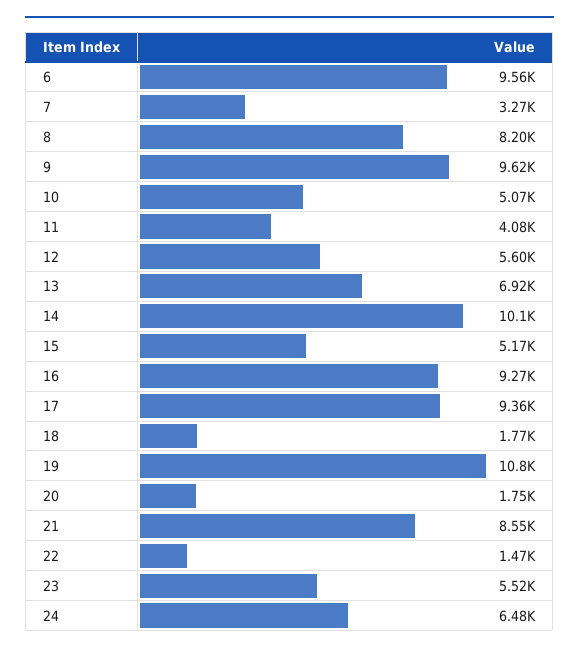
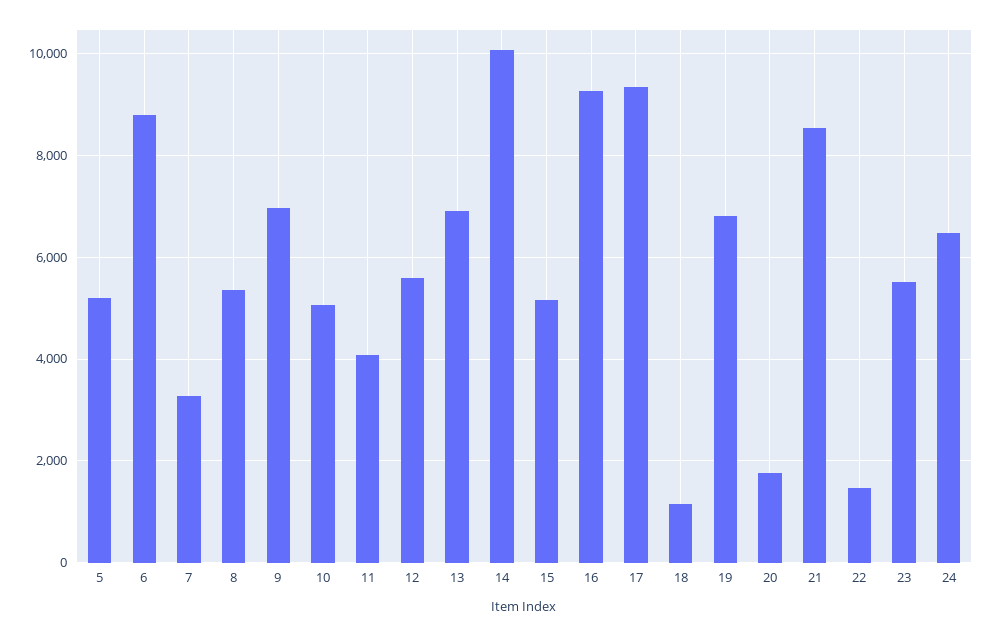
6: 9560 -> 8800
8: 8200 -> 5400
9: 9620 -> 7000
18: 1770 -> 1200
19: 10800 -> 6800
5: none -> 5200

